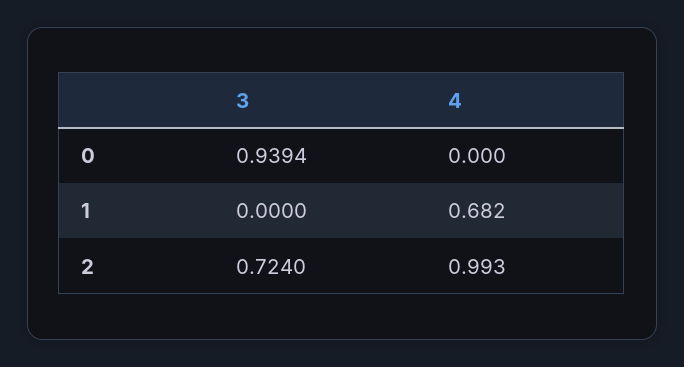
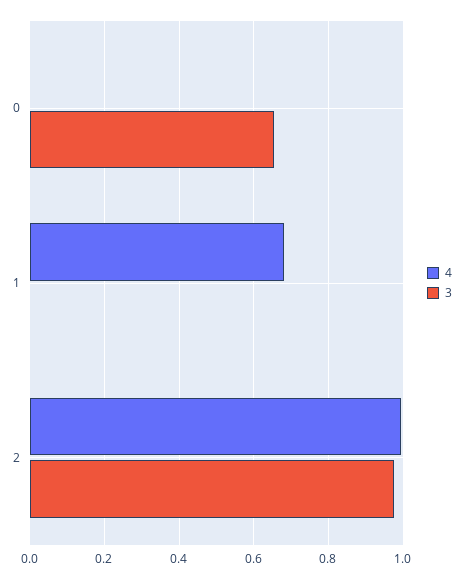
3, 0: 0.9394 -> 0.66
3, 2: 0.724 -> 0.98

